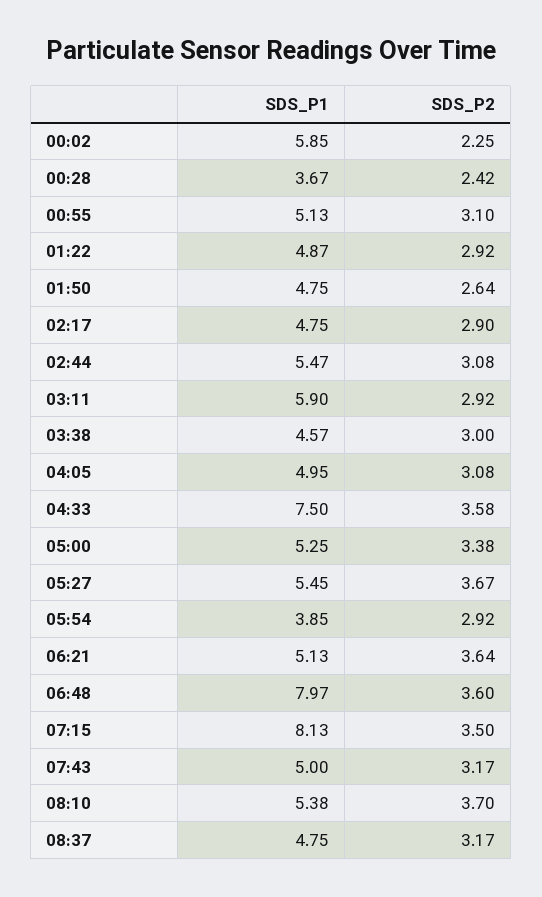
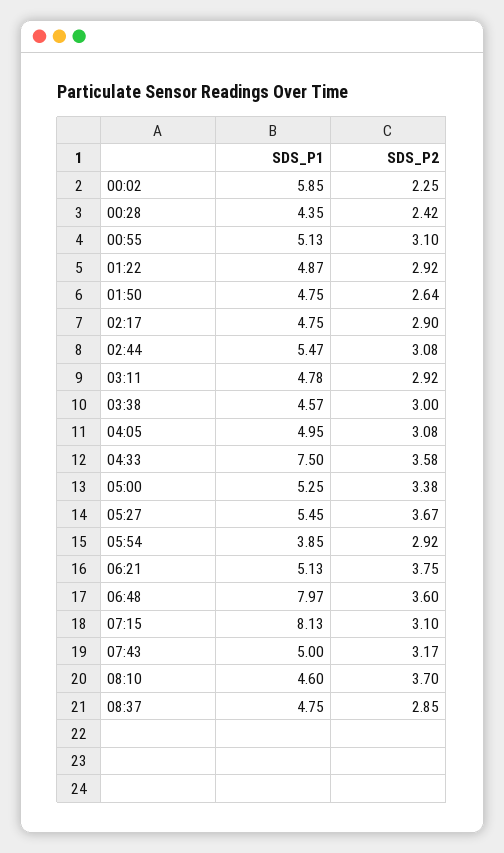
SDS_P1, 00:28: 3.67 -> 4.35
SDS_P1, 03:11: 5.9 -> 4.78
SDS_P2, 06:21: 3.64 -> 3.75
SDS_P2, 07:15: 3.5 -> 3.1
SDS_P1, 08:10: 5.38 -> 4.6
SDS_P2, 08:37: 3.17 -> 2.85

